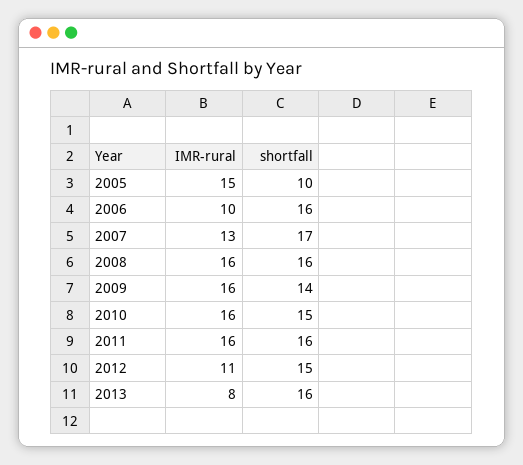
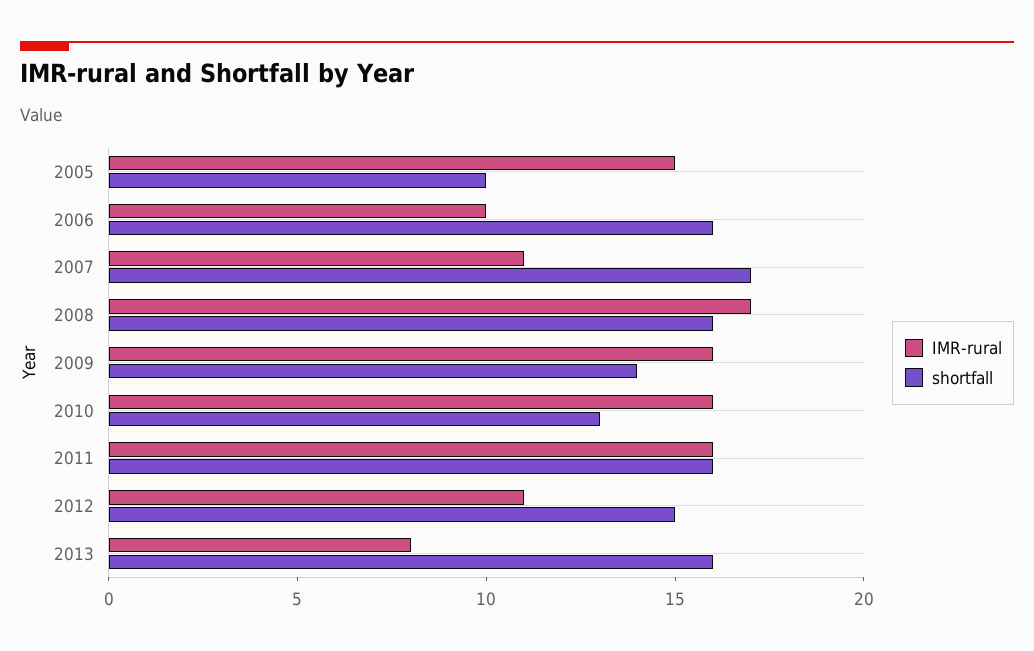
IMR-rural, 2007: 13 -> 11
IMR-rural, 2008: 16 -> 17
shortfall, 2010: 15 -> 13

